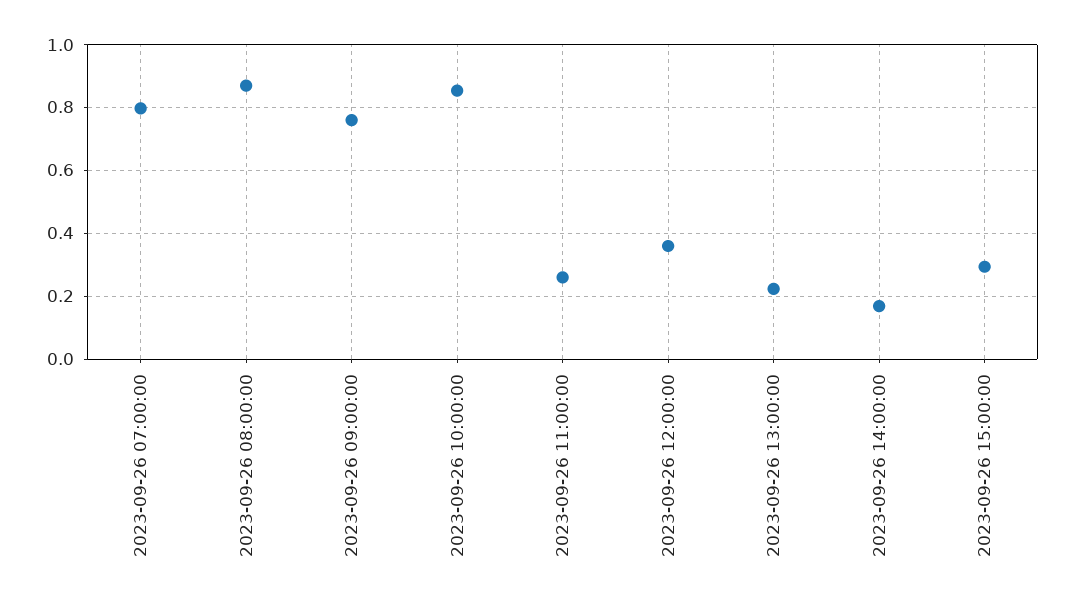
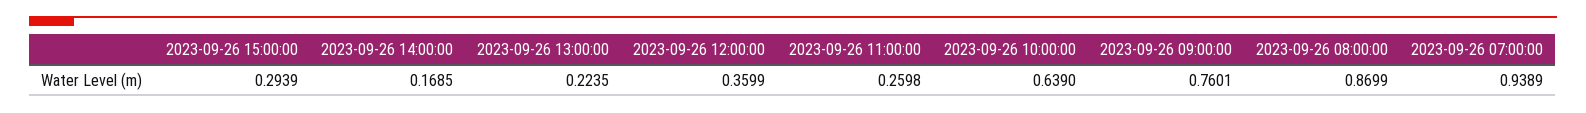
2023-09-26 07:00:00: 0.8 -> 0.9389
2023-09-26 10:00:00: 0.86 -> 0.639

